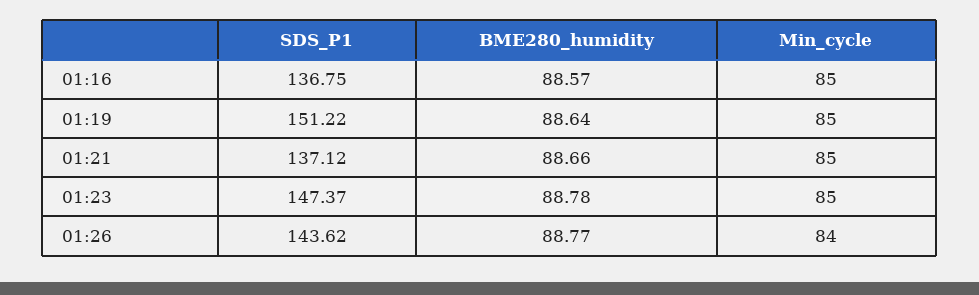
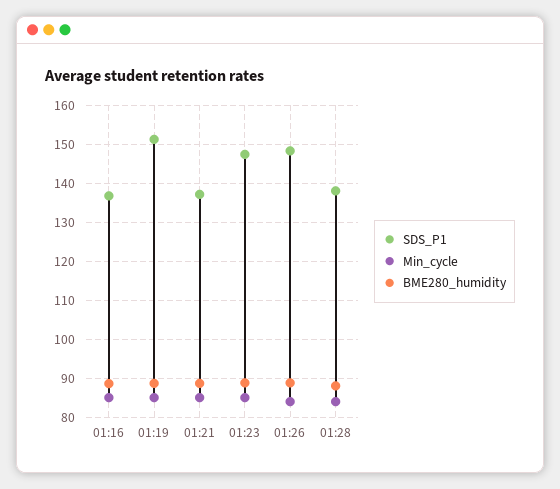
SDS_P1, 01:26: 143.62 -> 148
SDS_P1, 01:28: none -> 138
Min_cycle, 01:28: none -> 84
BME280_humidity, 01:28: none -> 88

